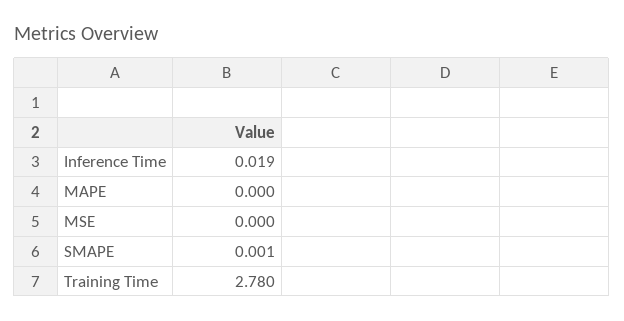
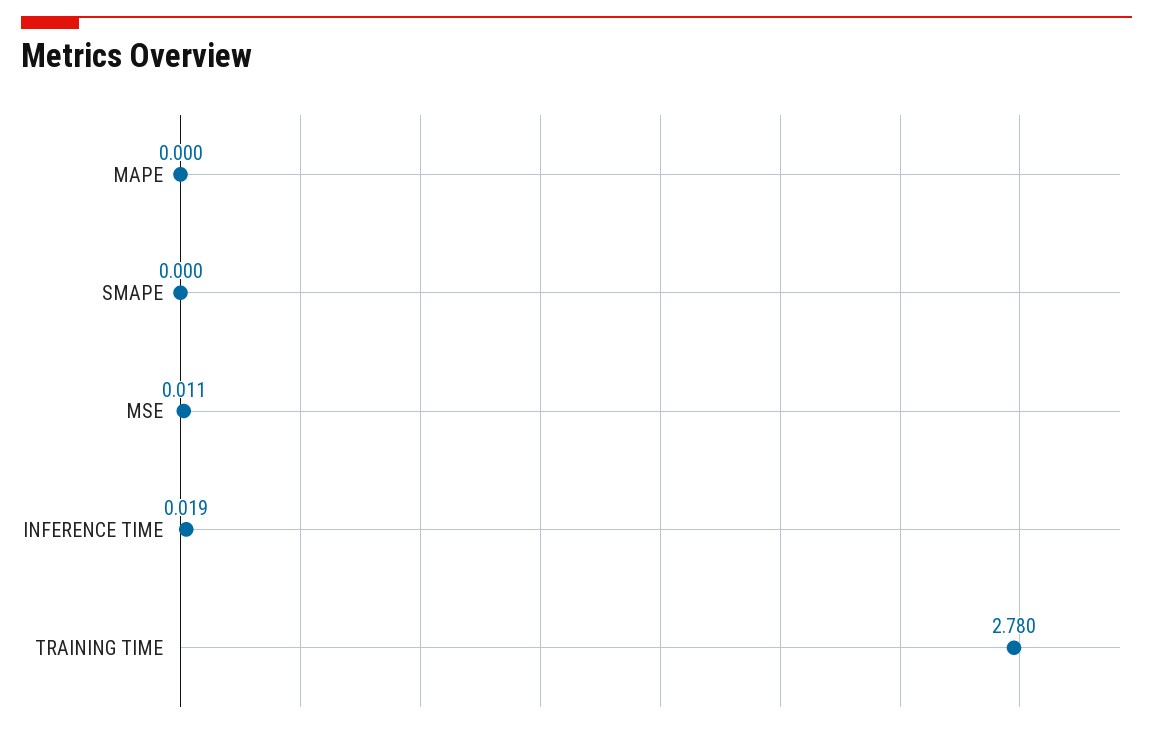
MSE: 0 -> 0.011
SMAPE: 0.001 -> 0

